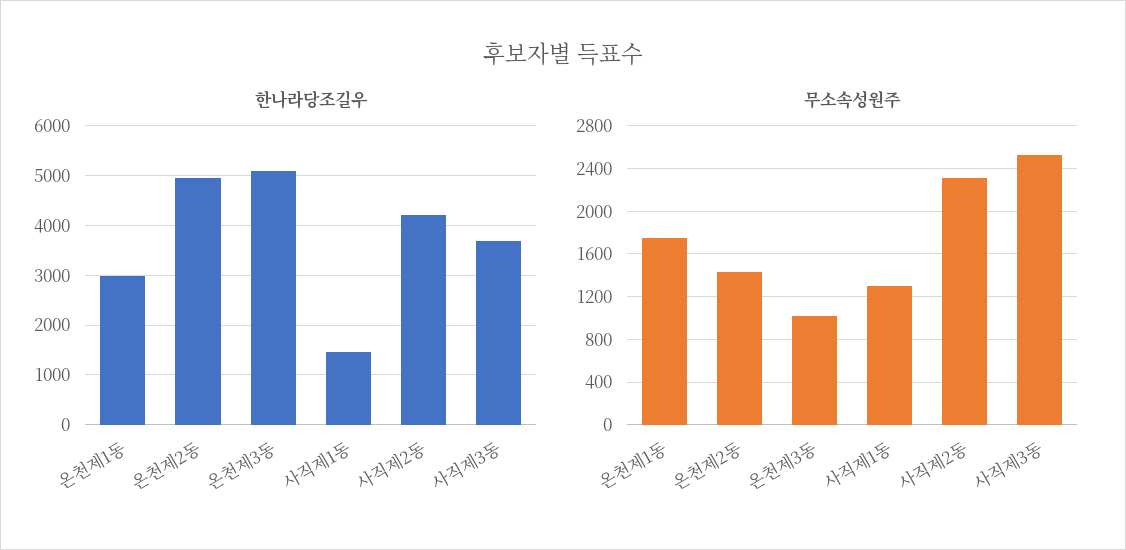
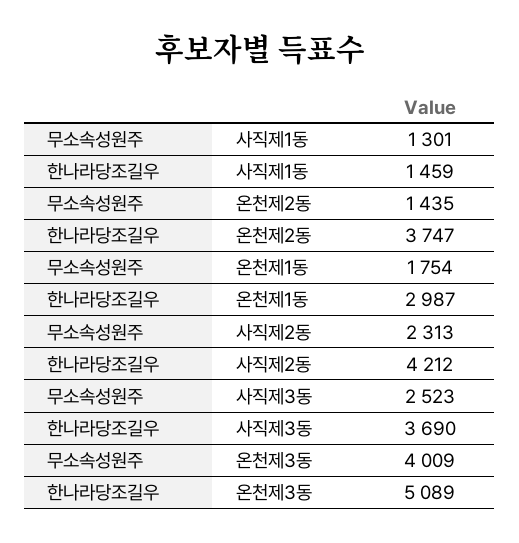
한나라당조길우, 온천제2동: 5000 -> 3747
무소속성원주, 온천제3동: 1000 -> 4009

